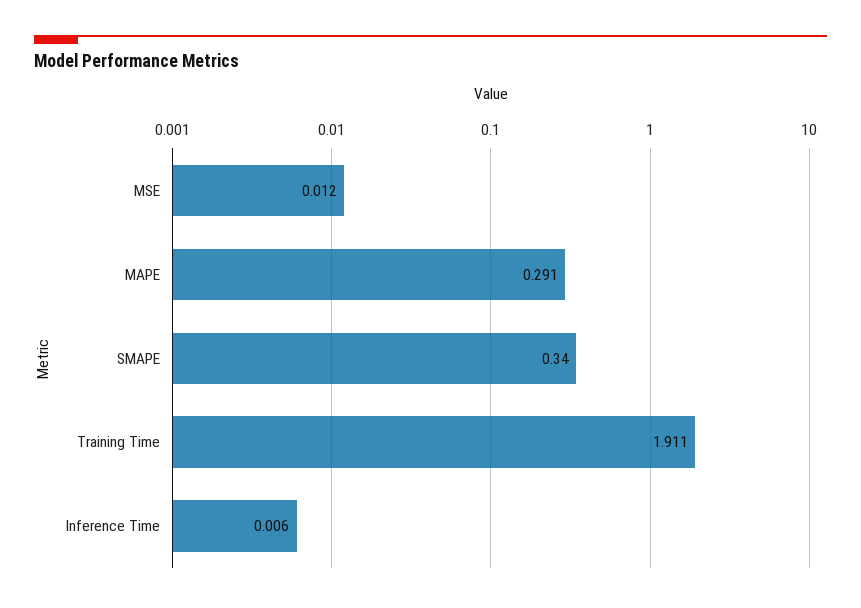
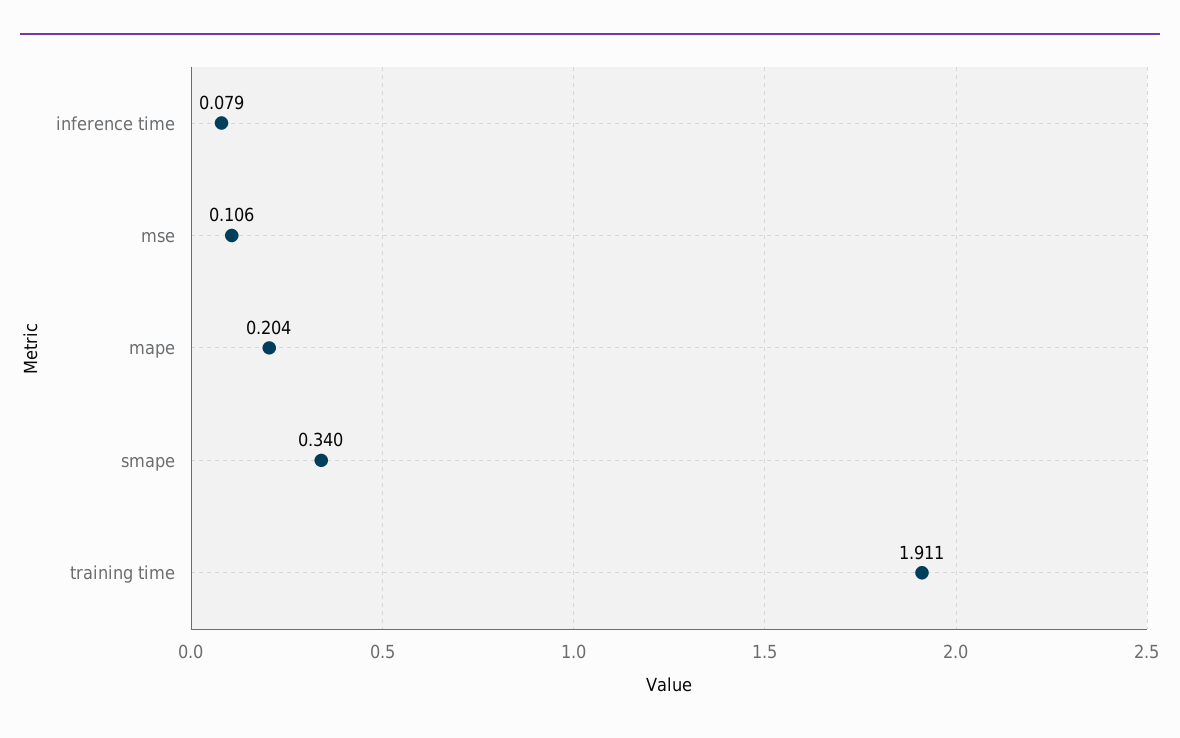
MSE: 0.012 -> 0.106
MAPE: 0.291 -> 0.204
Inference Time: 0.006 -> 0.079

